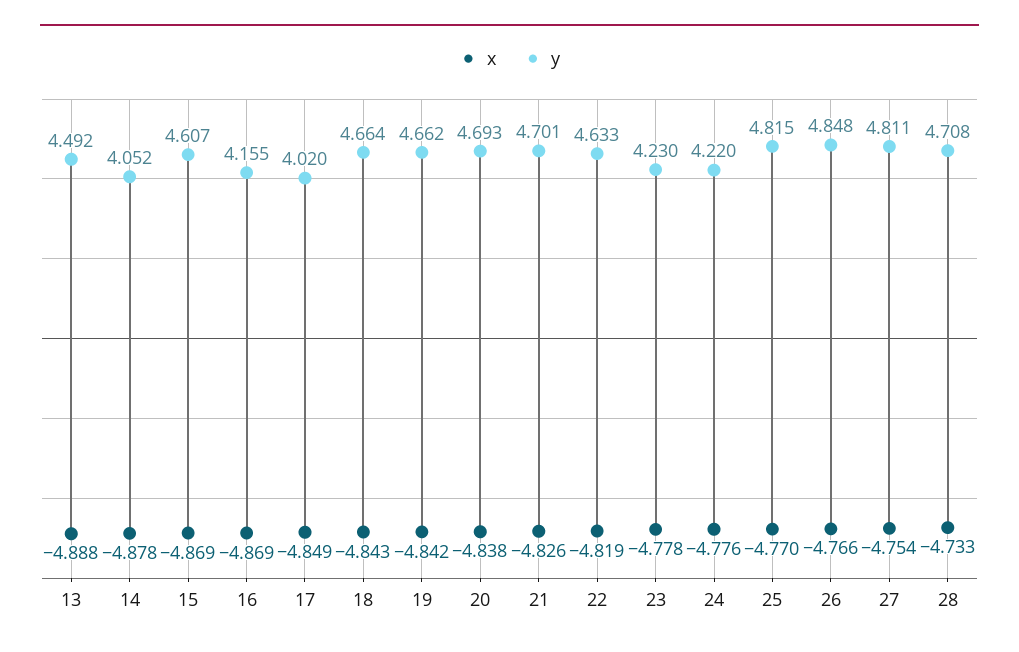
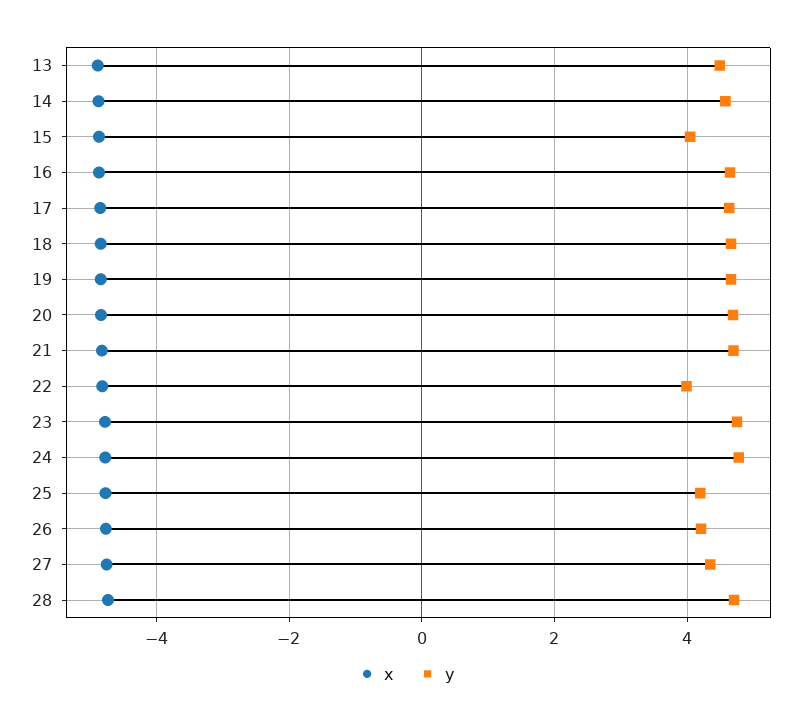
y, 14: 4.052 -> 4.6
y, 15: 4.607 -> 4
y, 16: 4.155 -> 4.6
y, 17: 4.02 -> 4.6
y, 22: 4.633 -> 4
y, 23: 4.23 -> 4.8
y, 24: 4.22 -> 4.8
y, 25: 4.815 -> 4.2
y, 26: 4.848 -> 4.2
y, 27: 4.811 -> 4.4

